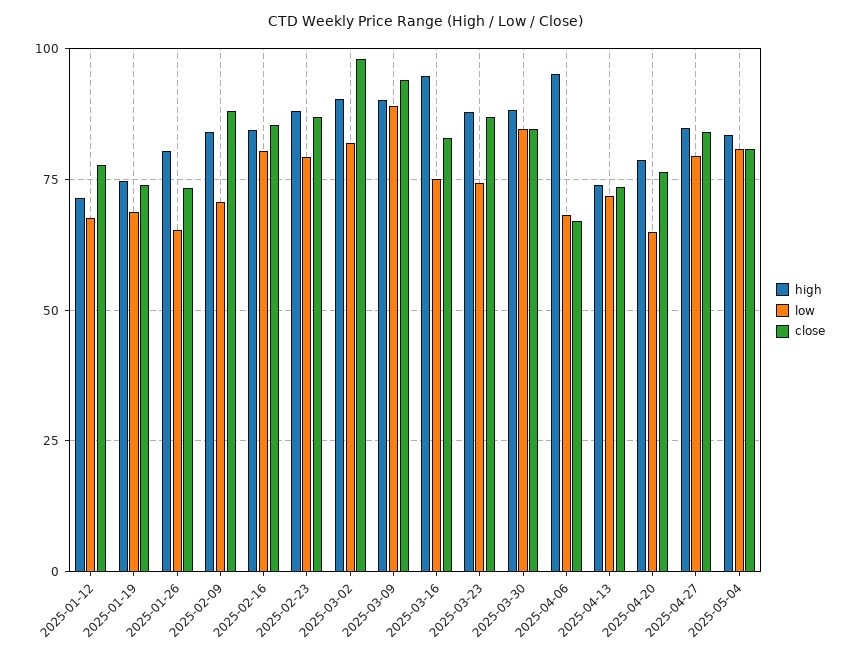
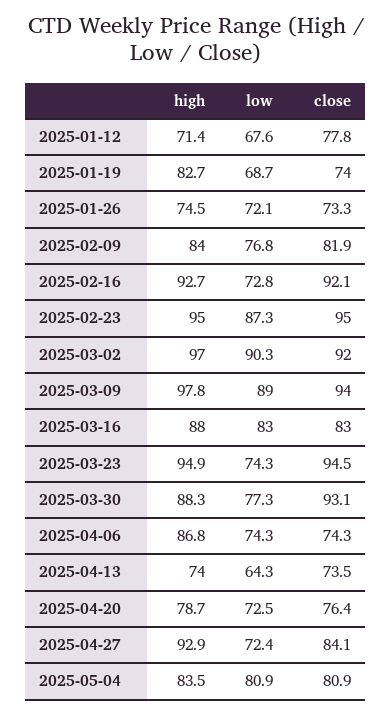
high, 2025-01-19: 75 -> 82.7
high, 2025-01-26: 80 -> 74.5
low, 2025-01-26: 65 -> 72.1
low, 2025-02-09: 70 -> 76.8
close, 2025-02-09: 87.5 -> 81.9
high, 2025-02-16: 85 -> 92.7
low, 2025-02-16: 80 -> 72.8
close, 2025-02-16: 85 -> 92.1
high, 2025-02-23: 87.5 -> 95
low, 2025-02-23: 80 -> 87.3
close, 2025-02-23: 87.5 -> 95
high, 2025-03-02: 90 -> 97
low, 2025-03-02: 82.5 -> 90.3
close, 2025-03-02: 97.5 -> 92
high, 2025-03-09: 90 -> 97.8
high, 2025-03-16: 95 -> 88
low, 2025-03-16: 75 -> 83
high, 2025-03-23: 87.5 -> 94.9
close, 2025-03-23: 87.5 -> 94.5
low, 2025-03-30: 85 -> 77.3
close, 2025-03-30: 85 -> 93.1
high, 2025-04-06: 95 -> 86.8
low, 2025-04-06: 67.5 -> 74.3
close, 2025-04-06: 67.5 -> 74.3
low, 2025-04-13: 72.5 -> 64.3
low, 2025-04-20: 65 -> 72.5
high, 2025-04-27: 85 -> 92.9
low, 2025-04-27: 80 -> 72.4

